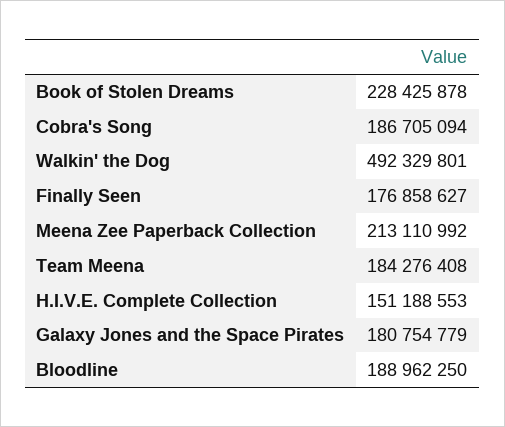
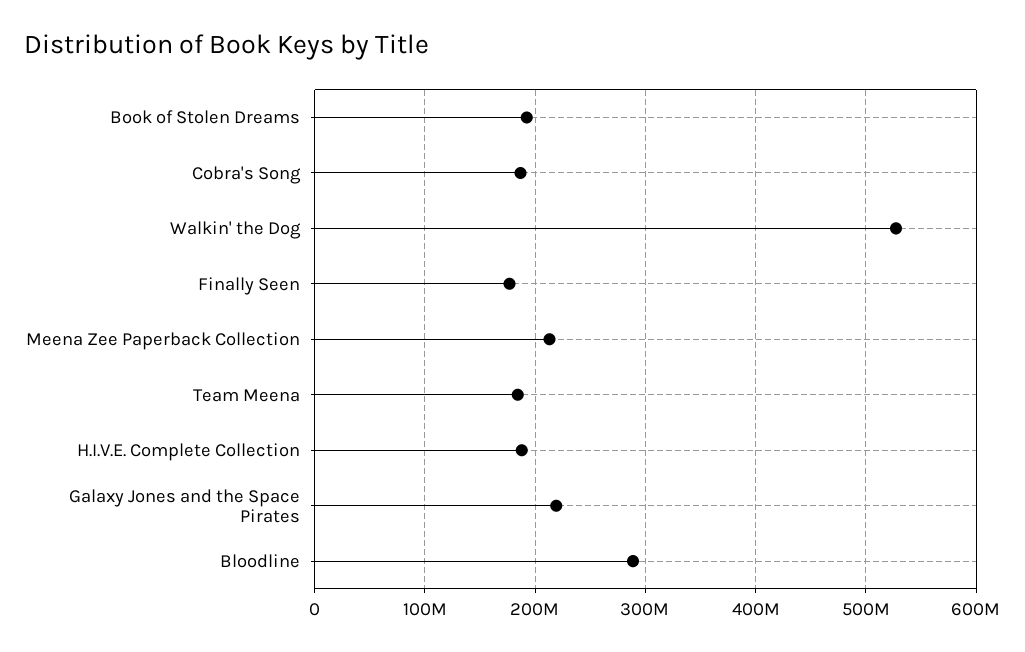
Book of Stolen Dreams: 228425878 -> 190000000
Walkin' the Dog: 492329801 -> 530000000
H.I.V.E. Complete Collection: 151188553 -> 190000000
Galaxy Jones and the Space Pirates: 180754779 -> 220000000
Bloodline: 188962250 -> 290000000

